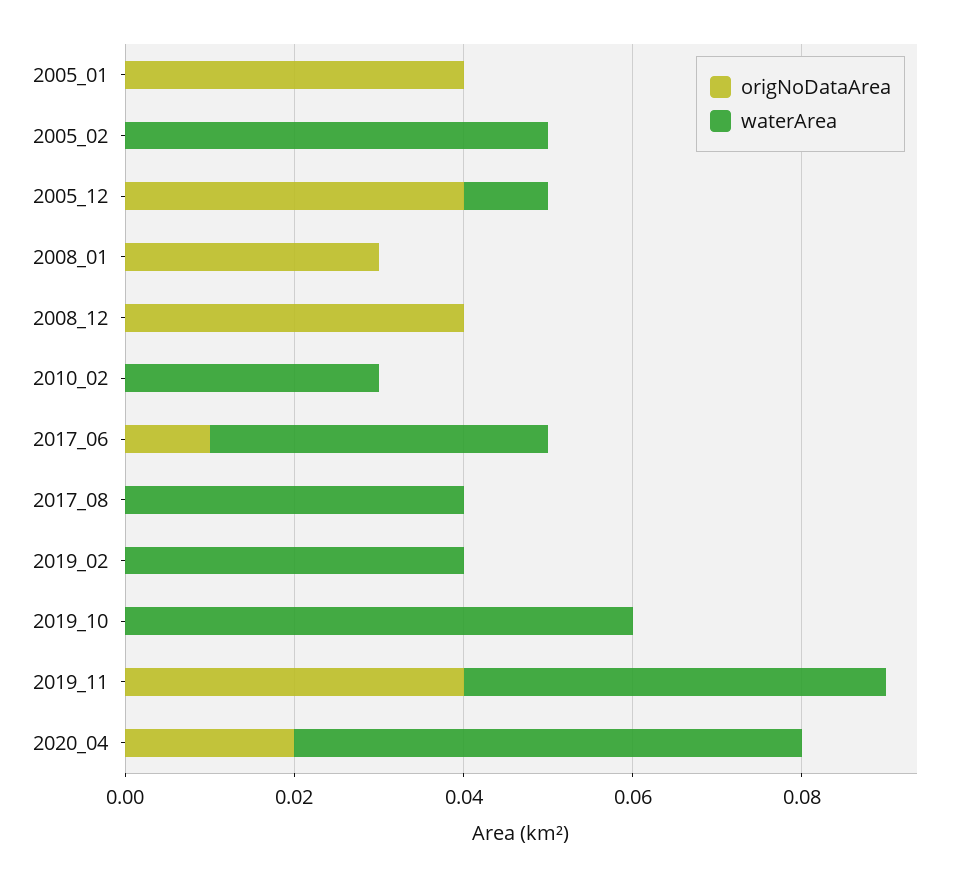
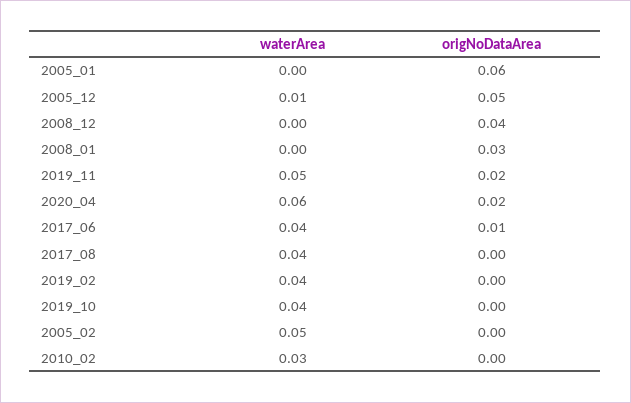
origNoDataArea, 2005_01: 0.04 -> 0.06
origNoDataArea, 2005_12: 0.04 -> 0.05
waterArea, 2019_10: 0.06 -> 0.04
origNoDataArea, 2019_11: 0.04 -> 0.02

